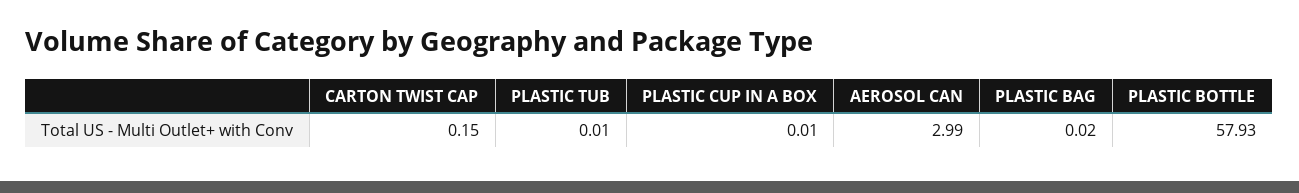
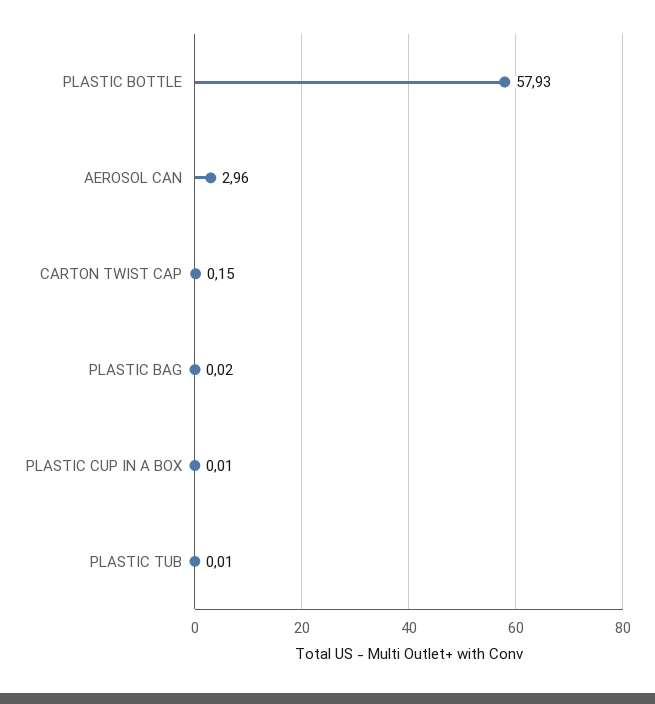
AEROSOL CAN: 2.99 -> 2.96

